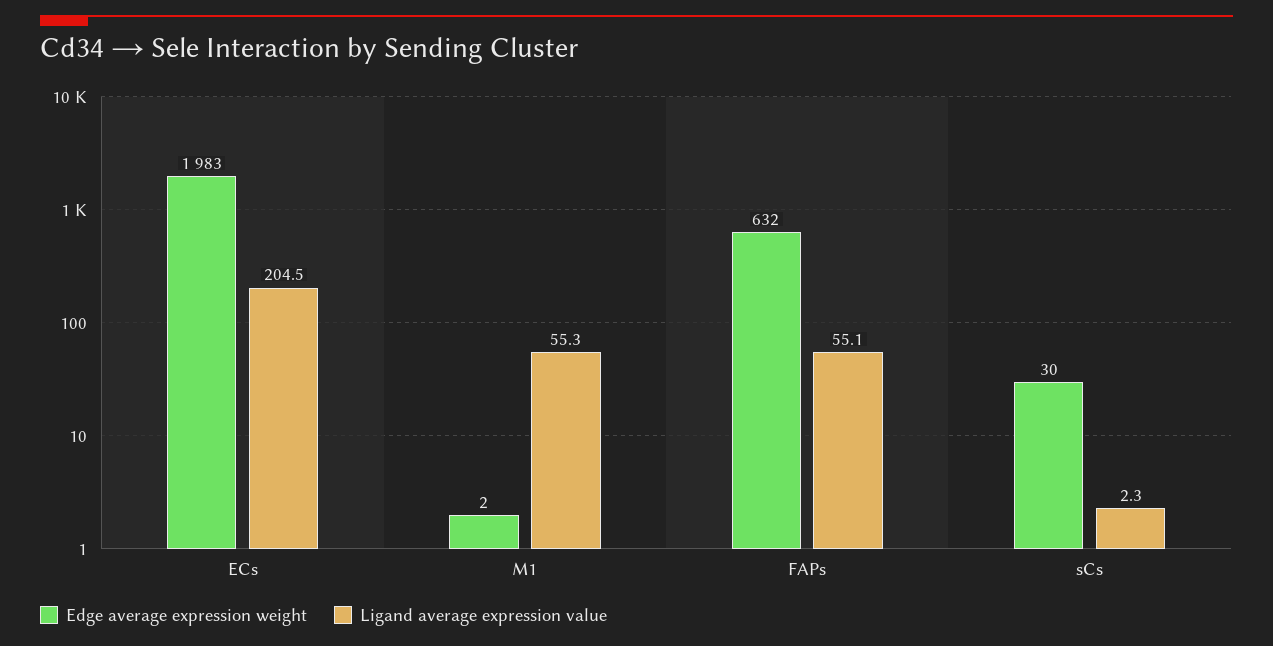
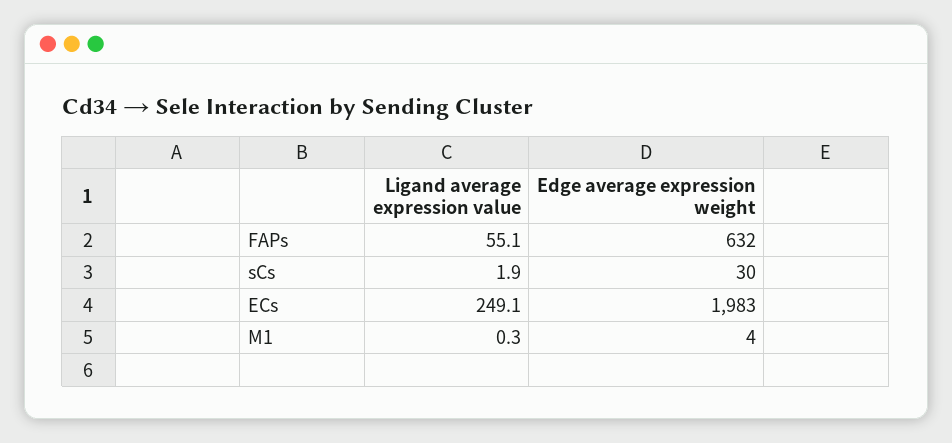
Ligand average expression value, ECs: 204.5 -> 249.1
Edge average expression weight, M1: 2 -> 4
Ligand average expression value, M1: 55.3 -> 0.3
Ligand average expression value, sCs: 2.3 -> 1.9

